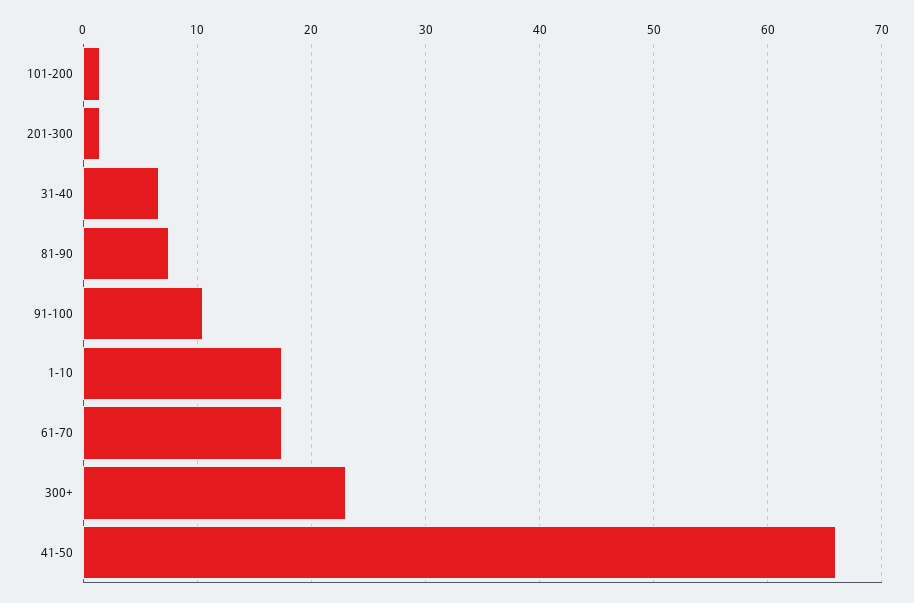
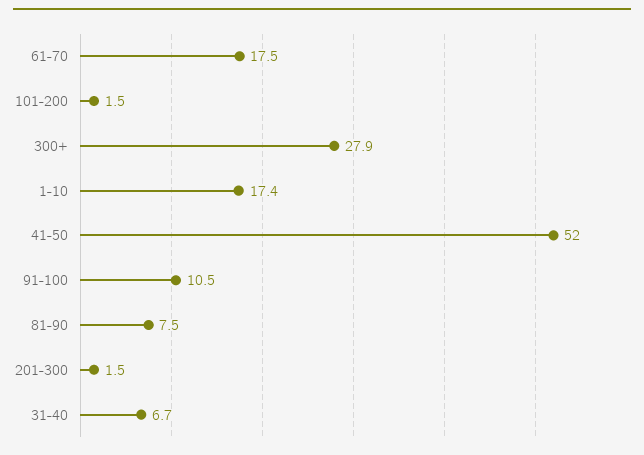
300+: 23 -> 27.9
41-50: 66 -> 52

